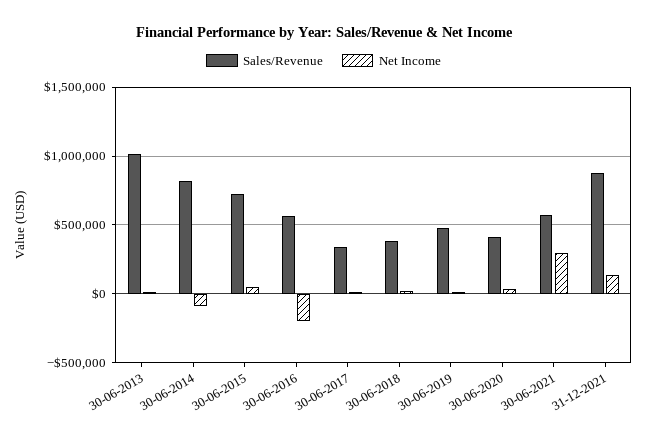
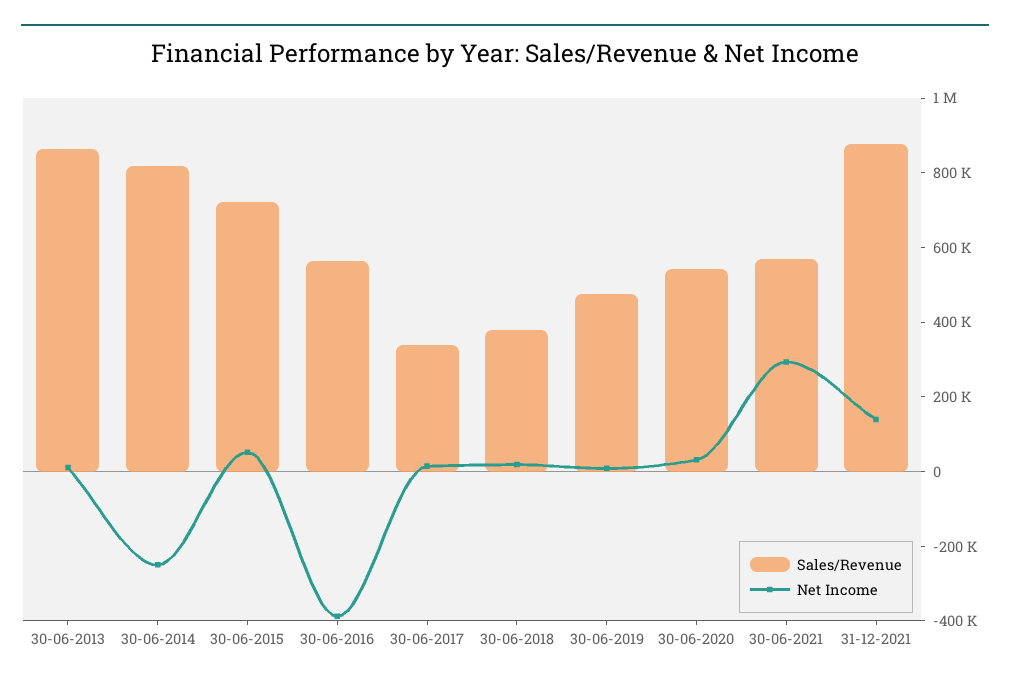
Sales/Revenue, 30-06-2013: 1000000 -> 850000
Net Income, 30-06-2014: -100000 -> -250000
Net Income, 30-06-2016: -200000 -> -400000
Sales/Revenue, 30-06-2020: 400000 -> 550000

